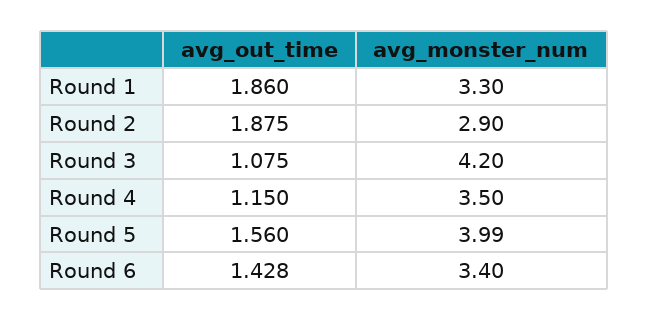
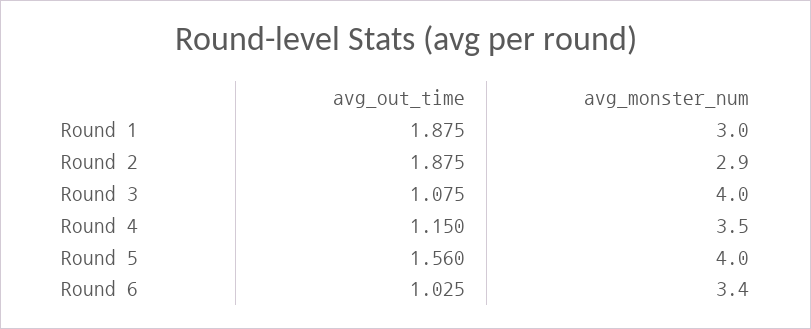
avg_out_time, Round 1: 1.86 -> 1.875
avg_monster_num, Round 1: 3.3 -> 3
avg_monster_num, Round 3: 4.2 -> 4
avg_monster_num, Round 5: 3.99 -> 4
avg_out_time, Round 6: 1.428 -> 1.025

